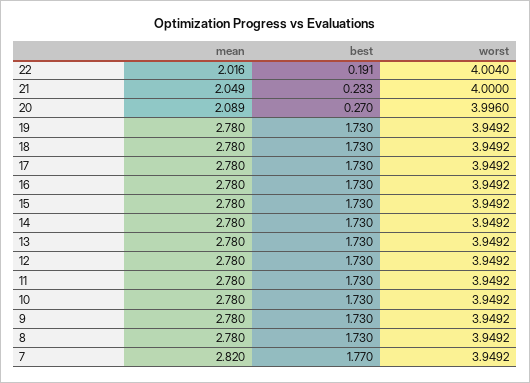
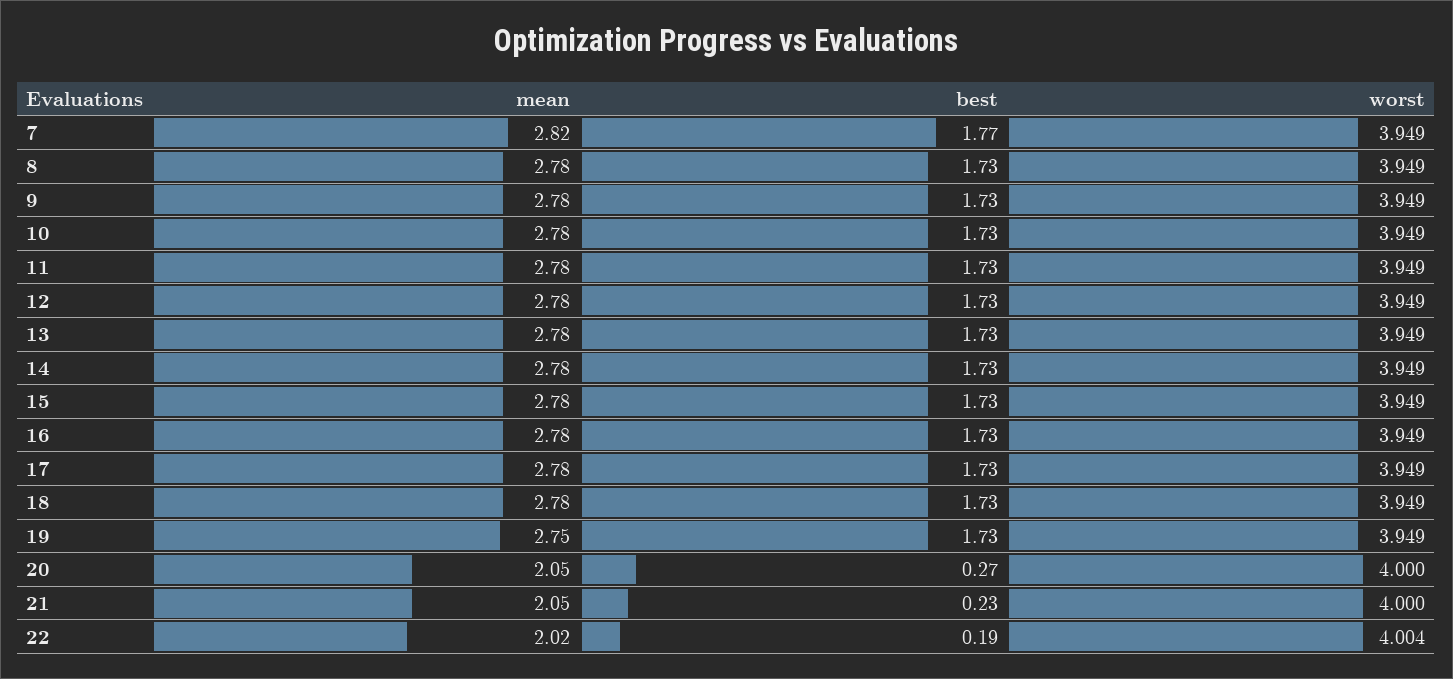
mean, 20: 2.089 -> 2.05
worst, 20: 3.996 -> 4
mean, 19: 2.78 -> 2.75

